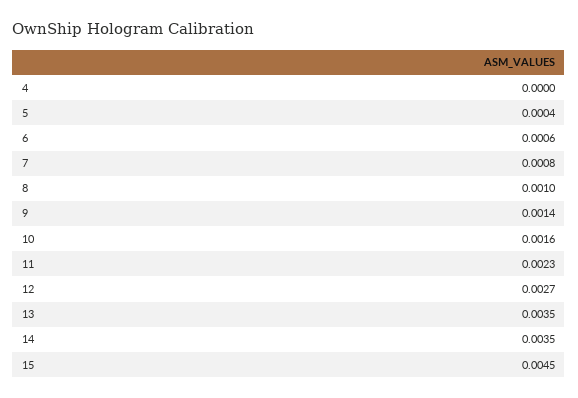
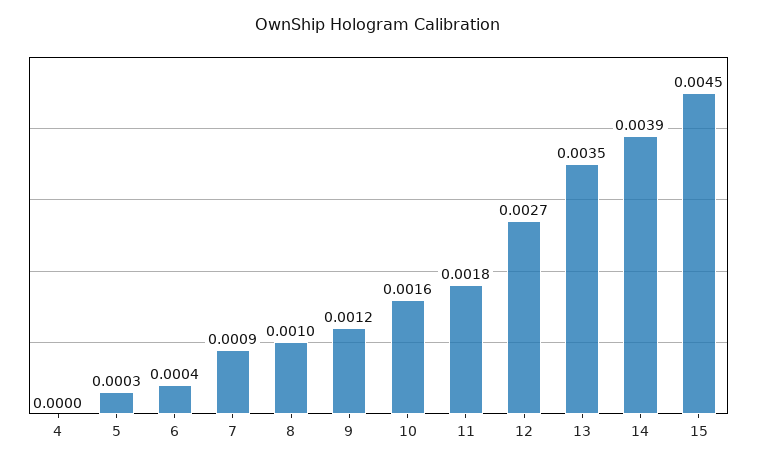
5: 0.0004 -> 0.0003
6: 0.0006 -> 0.0004
7: 0.0008 -> 0.0009
9: 0.0014 -> 0.0012
11: 0.0023 -> 0.0018
14: 0.0035 -> 0.0039

